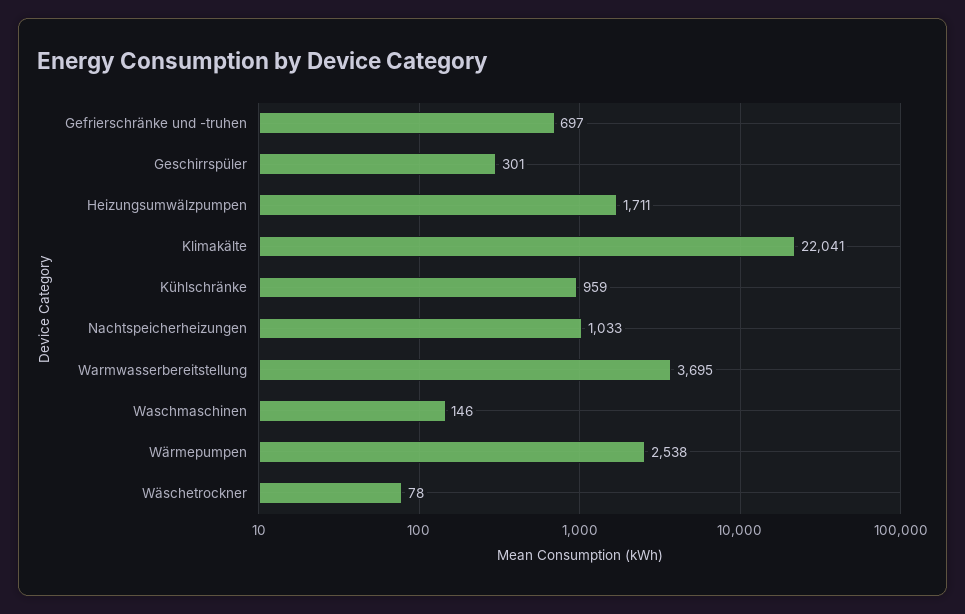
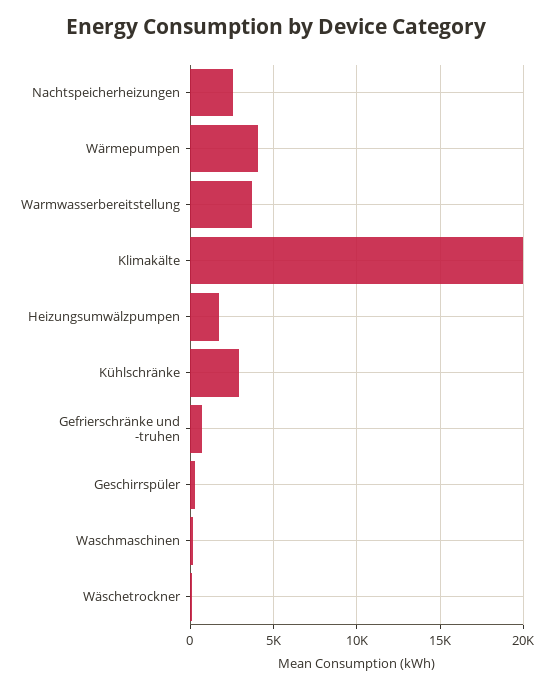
Klimakälte: 22041 -> 20000
Kühlschränke: 959 -> 3000
Nachtspeicherheizungen: 1033 -> 2500
Wärmepumpen: 2538 -> 4000

